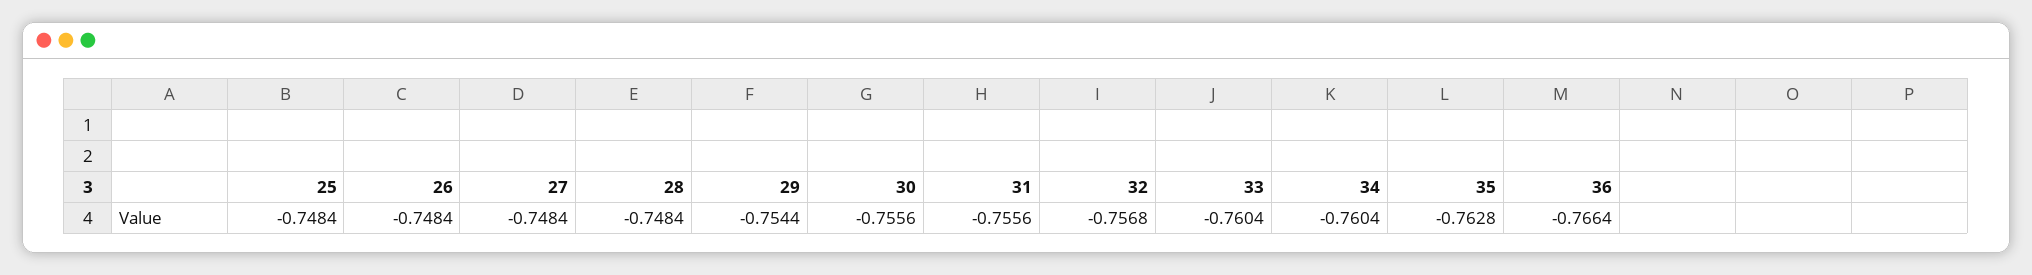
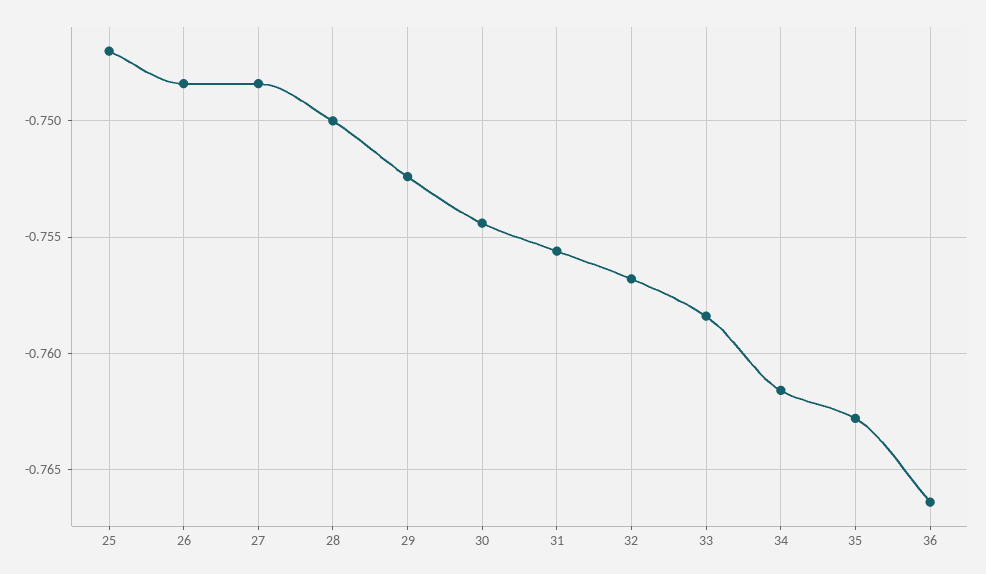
25: -0.7484 -> -0.747
28: -0.7484 -> -0.75
29: -0.7544 -> -0.7525
30: -0.7556 -> -0.7545
33: -0.7604 -> -0.7585
34: -0.7604 -> -0.7615

